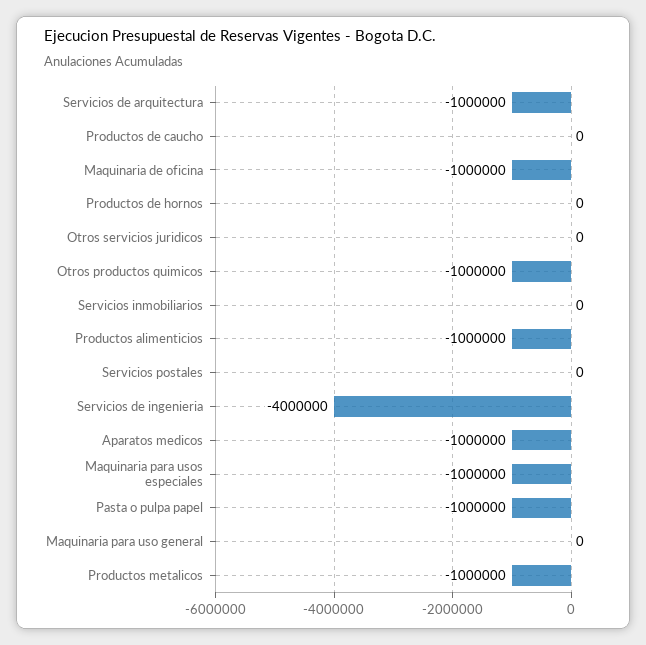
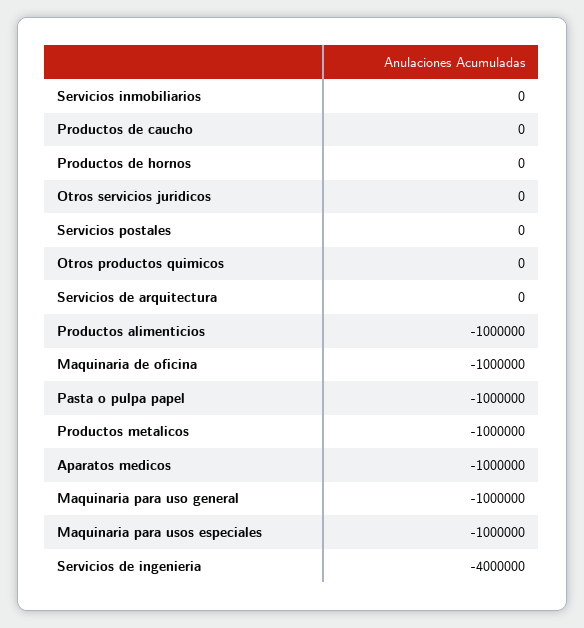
Servicios de arquitectura: -1000000 -> 0
Otros productos quimicos: -1000000 -> 0
Maquinaria para uso general: 0 -> -1000000

